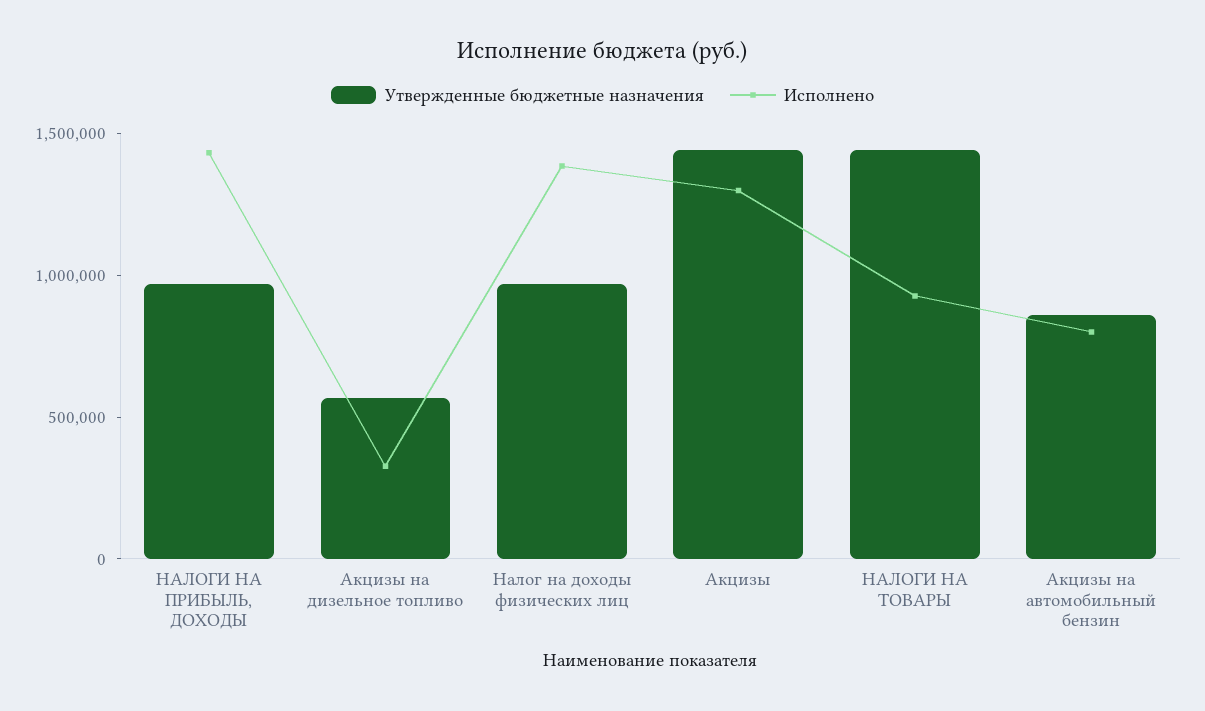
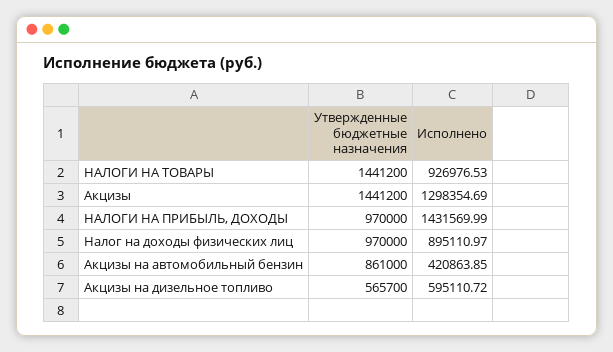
Исполнено, Акцизы на дизельное топливо: 300000 -> 595110.72
Исполнено, Налог на доходы физических лиц: 1400000 -> 895110.97
Исполнено, Акцизы на автомобильный бензин: 800000 -> 420863.85

